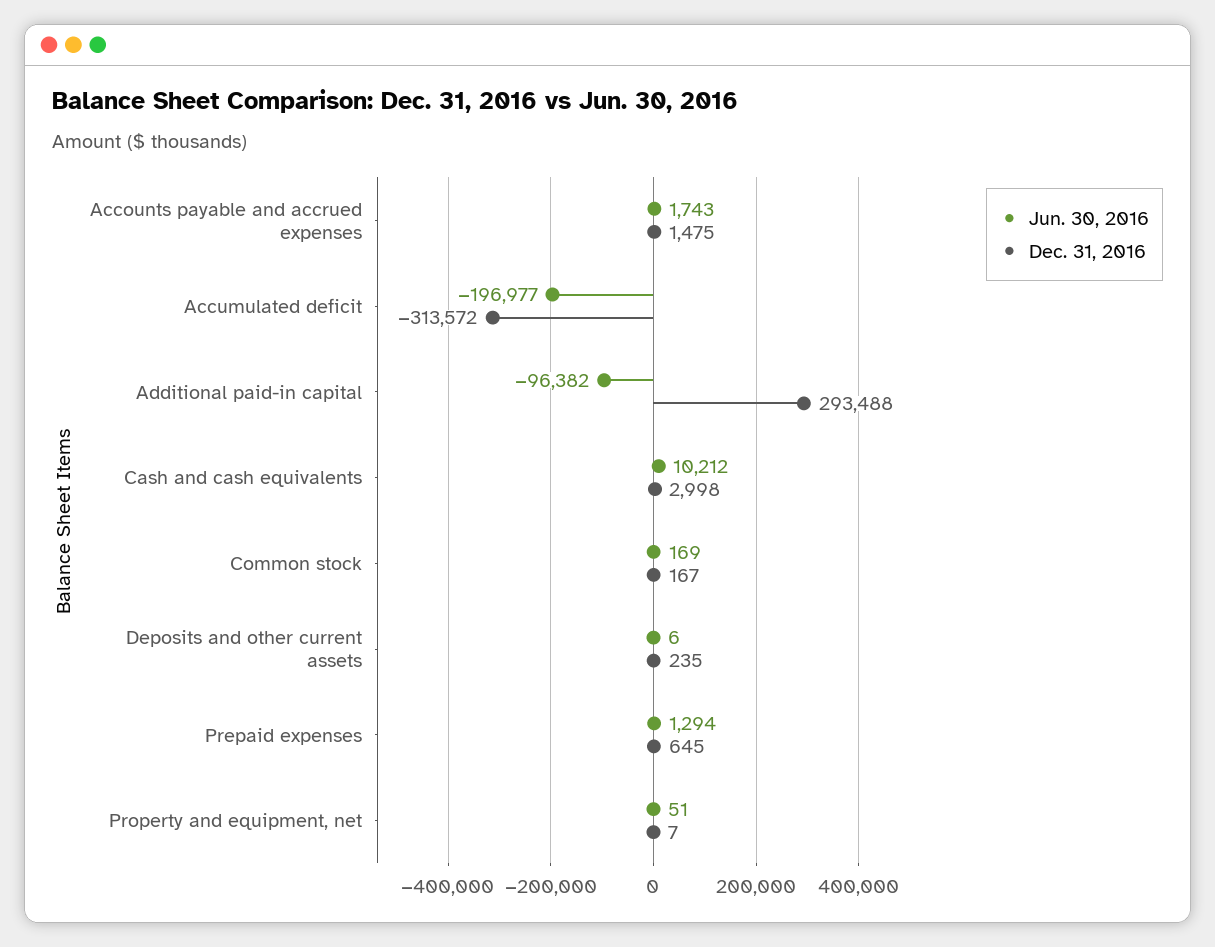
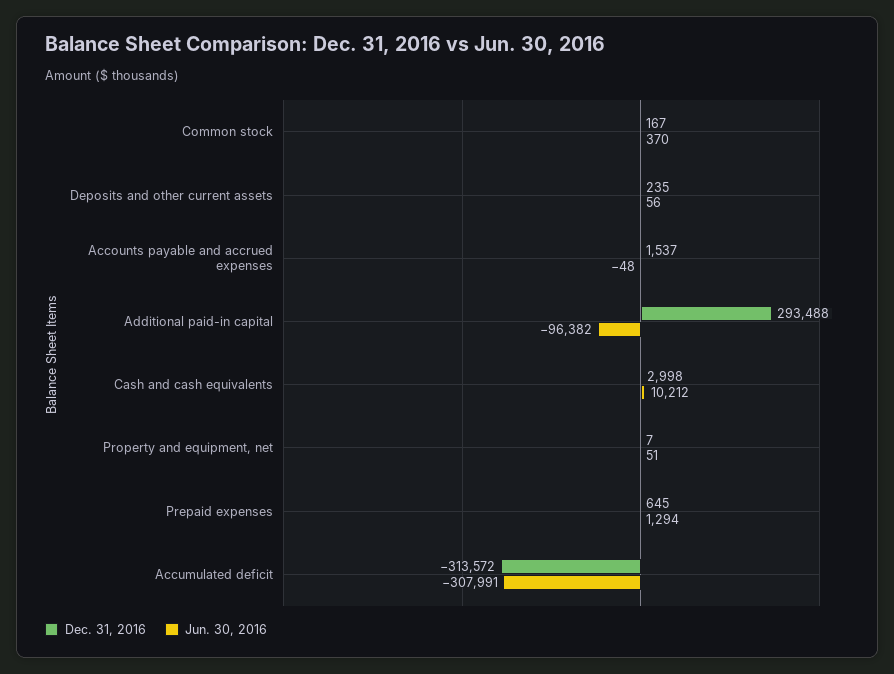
Jun. 30, 2016, Accounts payable and accrued expenses: 1743 -> -48
Dec. 31, 2016, Accounts payable and accrued expenses: 1475 -> 1537
Jun. 30, 2016, Accumulated deficit: -196977 -> -307991
Jun. 30, 2016, Common stock: 169 -> 370
Jun. 30, 2016, Deposits and other current assets: 6 -> 56

